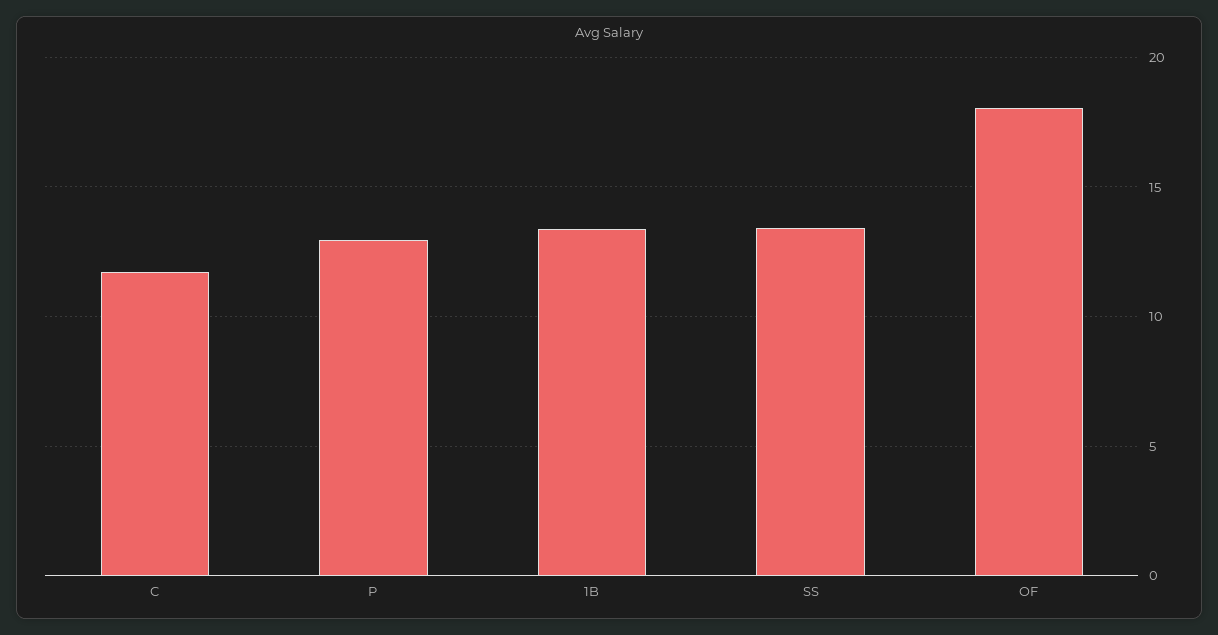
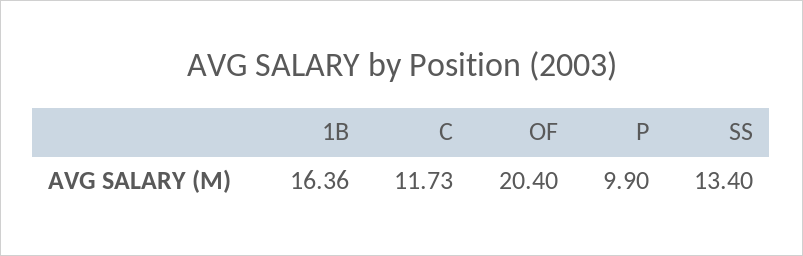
P: 13 -> 9.9
1B: 13.5 -> 16.36
OF: 18 -> 20.4

